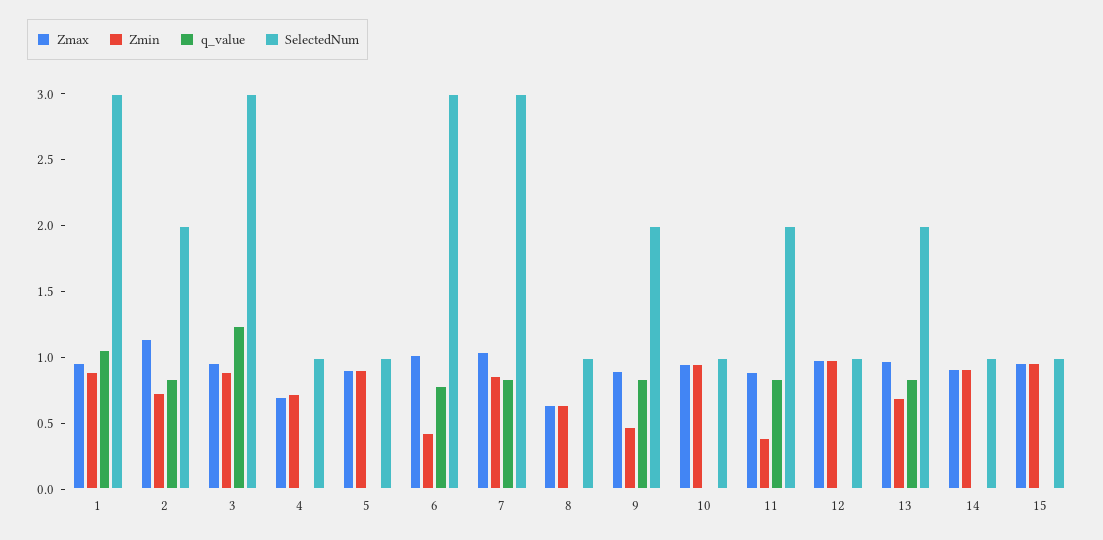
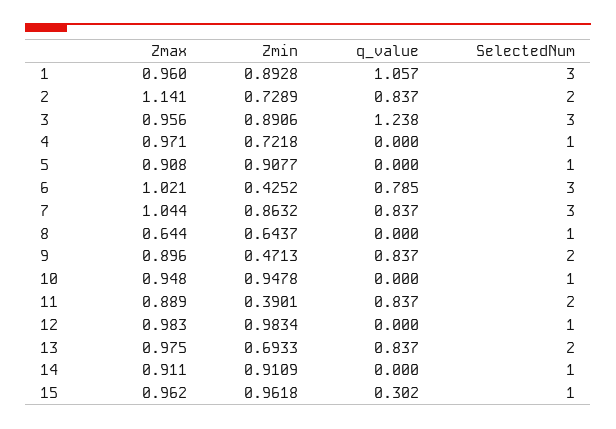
Zmax, 4: 0.7 -> 0.971
q_value, 15: 0 -> 0.302

